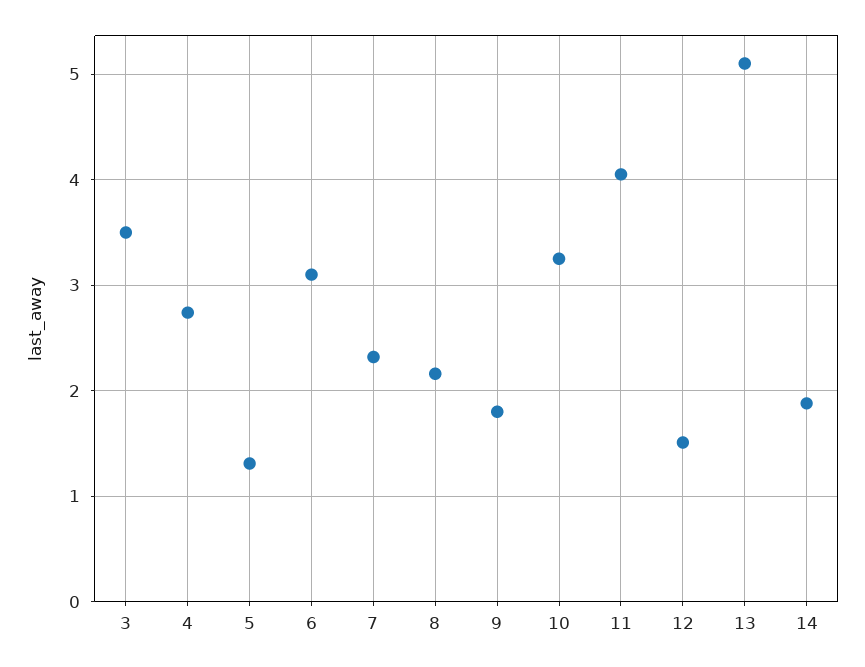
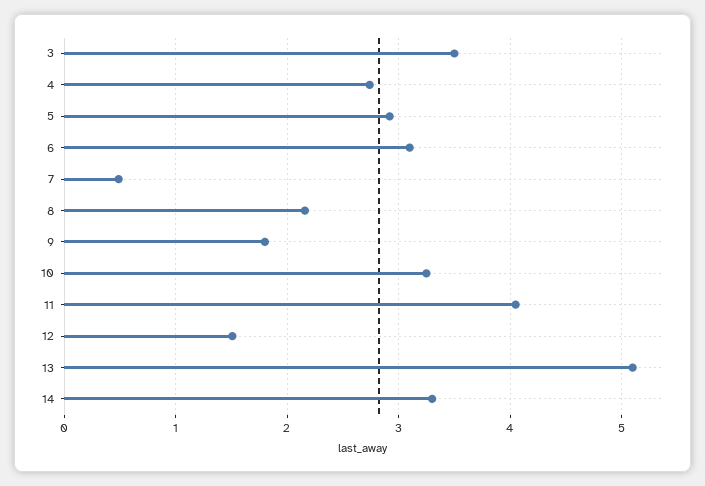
5: 1.3 -> 2.9
7: 2.3 -> 0.5
14: 1.9 -> 3.3

